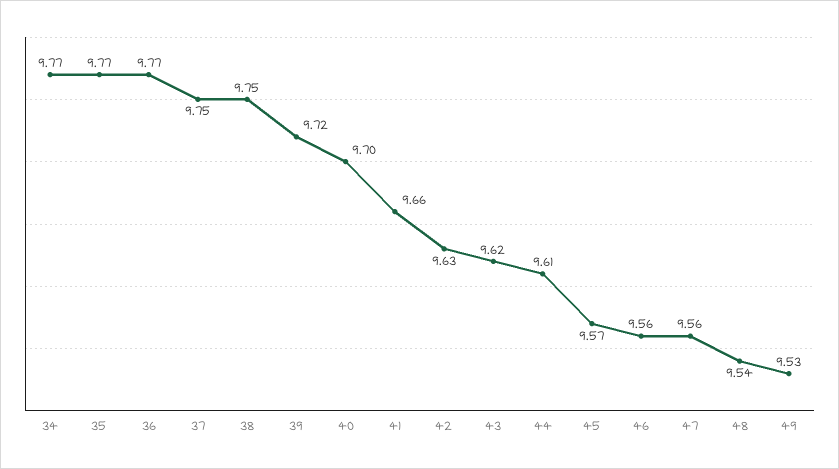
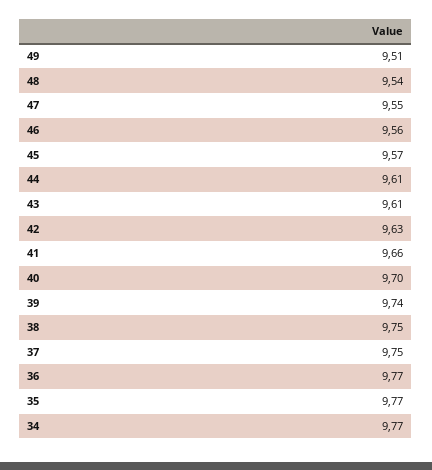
39: 9.72 -> 9.74
43: 9.62 -> 9.61
47: 9.56 -> 9.55
49: 9.53 -> 9.51

